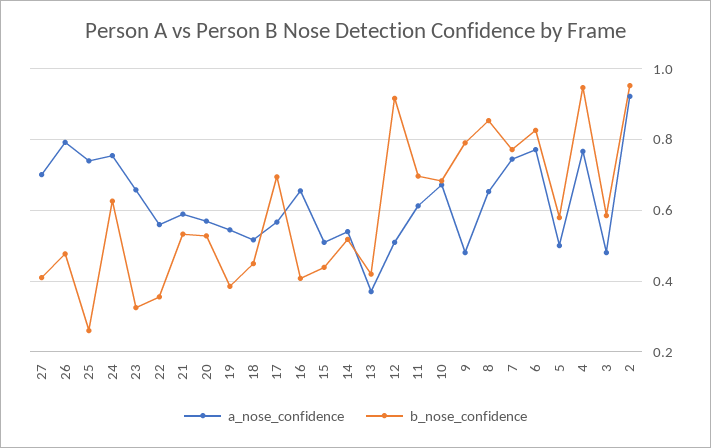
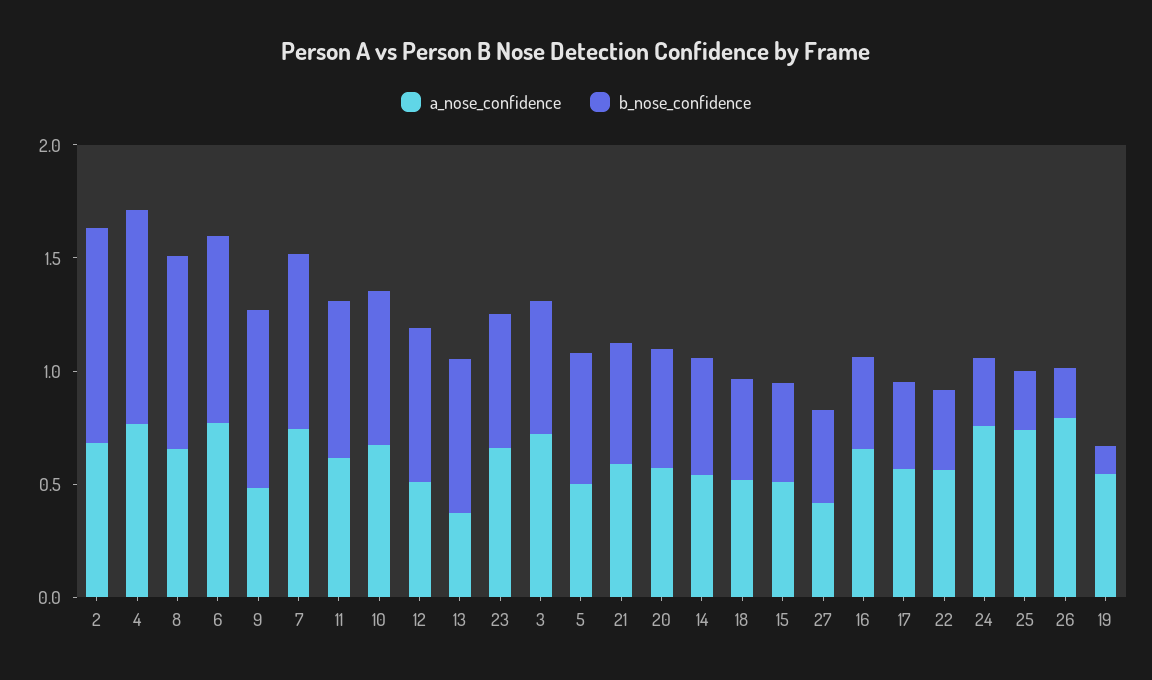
a_nose_confidence, 27: 0.7 -> 0.4
b_nose_confidence, 26: 0.48 -> 0.2
b_nose_confidence, 24: 0.62 -> 0.3
b_nose_confidence, 23: 0.32 -> 0.6
b_nose_confidence, 19: 0.38 -> 0.1
b_nose_confidence, 17: 0.7 -> 0.4
b_nose_confidence, 13: 0.42 -> 0.7
b_nose_confidence, 12: 0.92 -> 0.7
a_nose_confidence, 3: 0.48 -> 0.7
a_nose_confidence, 2: 0.92 -> 0.7

